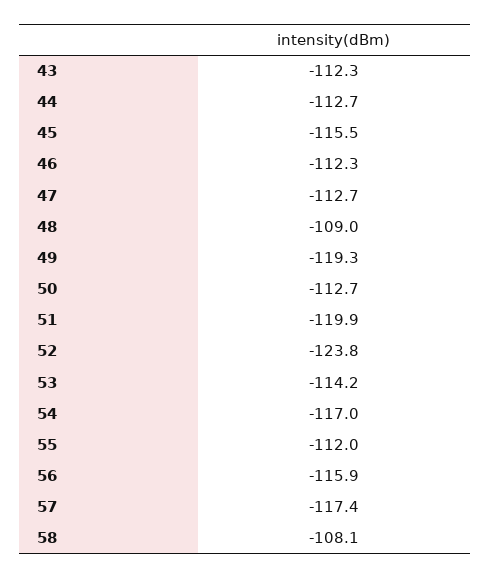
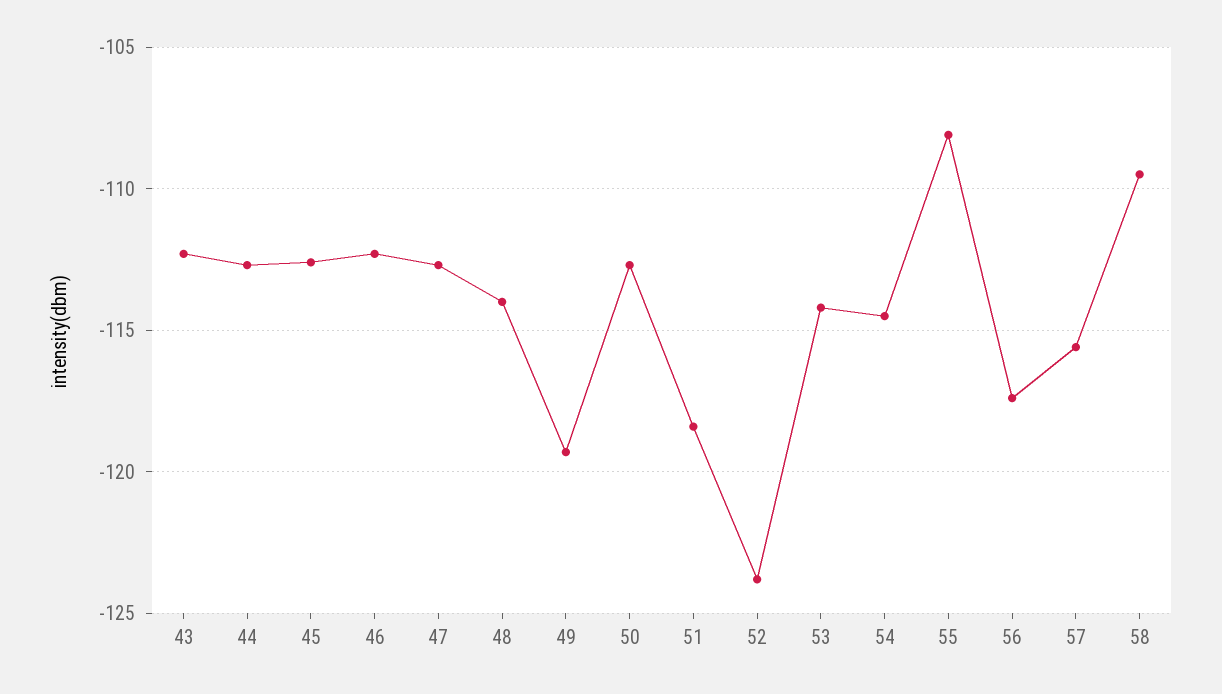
45: -115.5 -> -112.5
48: -109 -> -114
51: -119.9 -> -118.5
54: -117 -> -114.5
55: -112 -> -108
56: -115.9 -> -117.5
57: -117.4 -> -115.5
58: -108.1 -> -109.5

